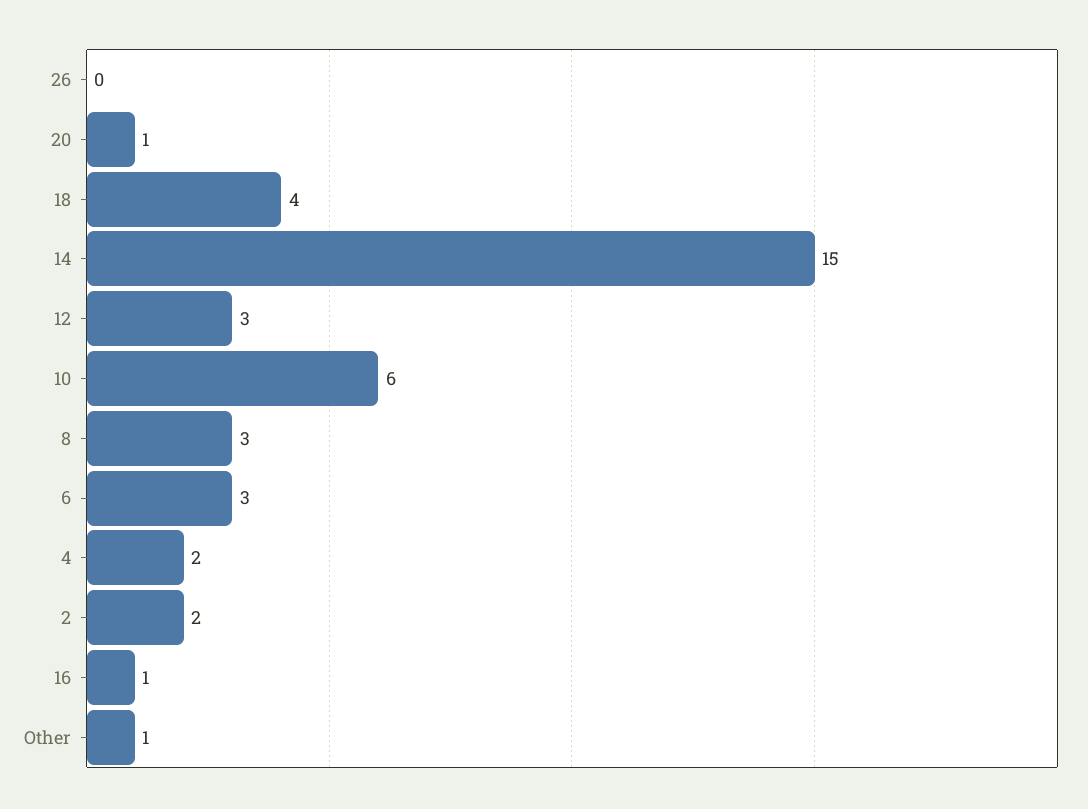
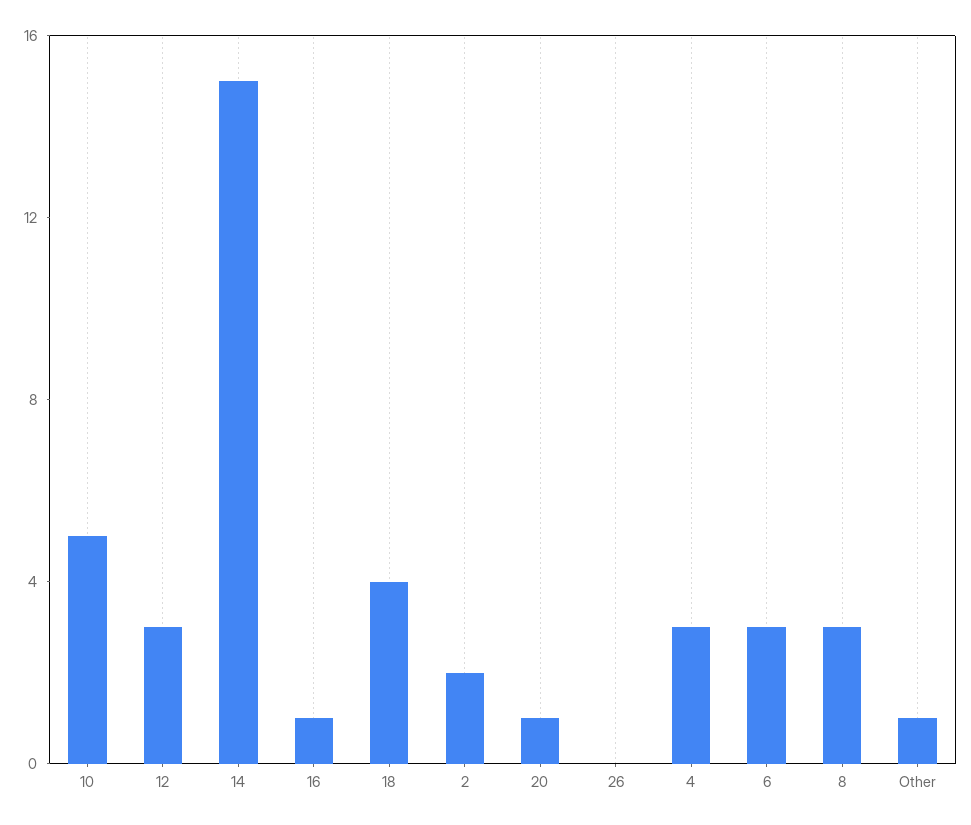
10: 6 -> 5
4: 2 -> 3

